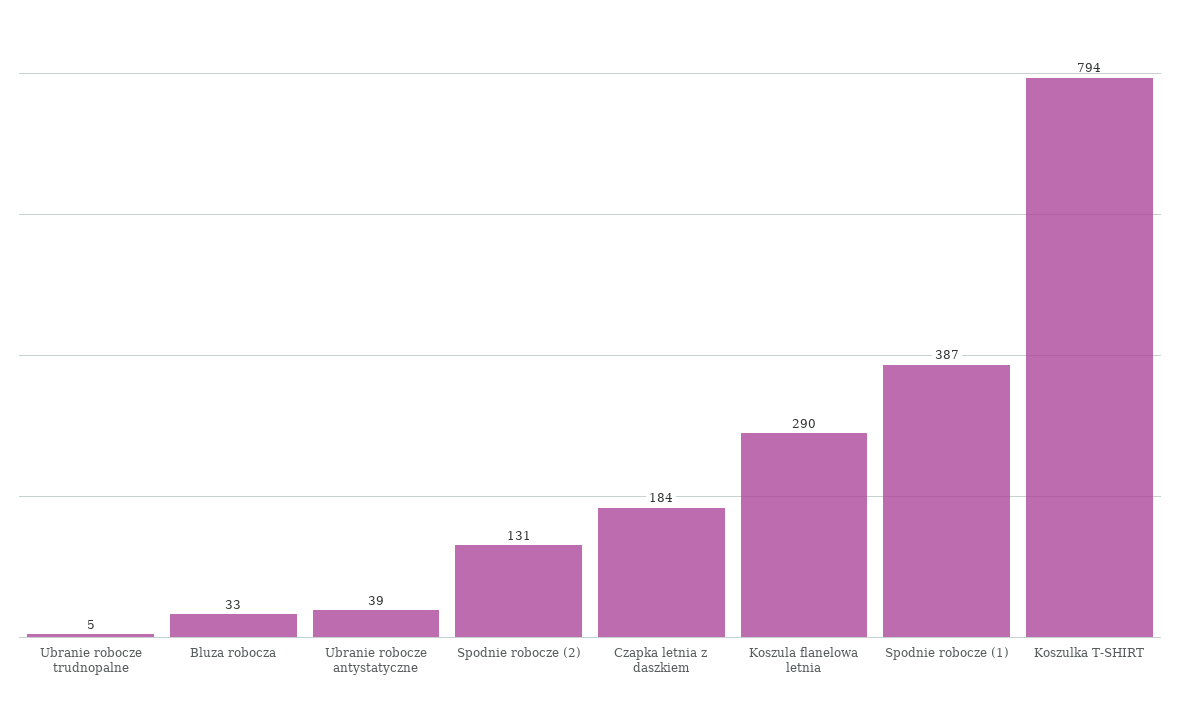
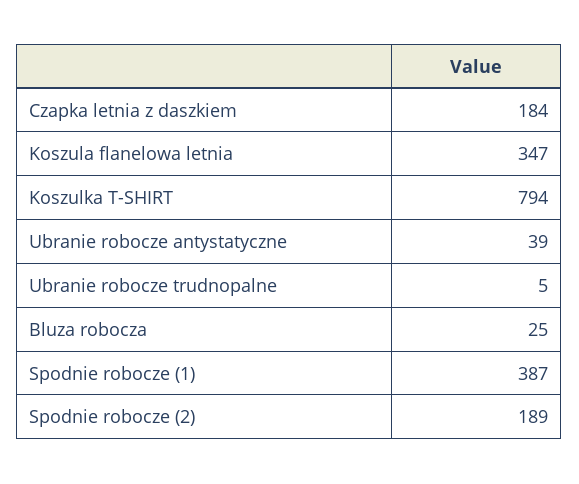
Bluza robocza: 33 -> 25
Spodnie robocze (2): 131 -> 189
Koszula flanelowa letnia: 290 -> 347

